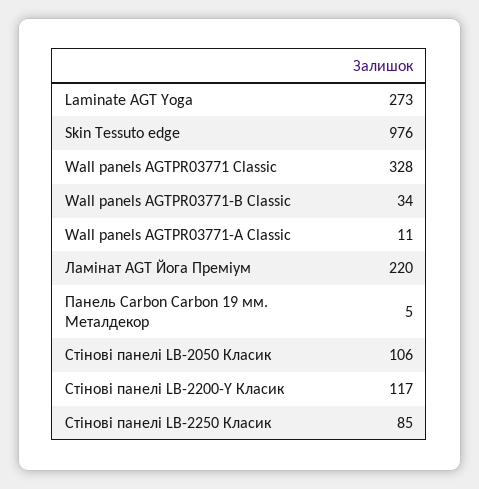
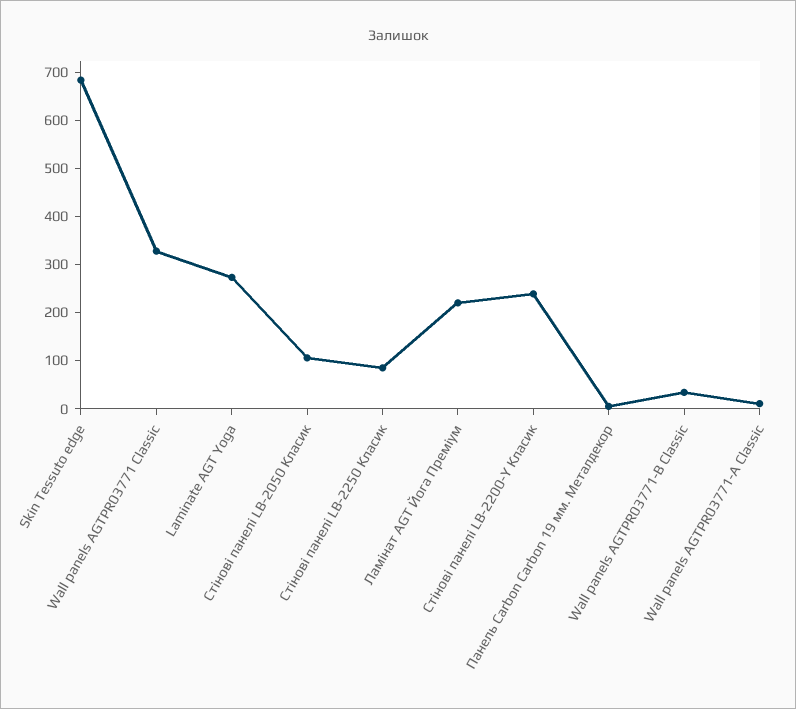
Skin Tessuto edge: 976 -> 680
Стінові панелі LB-2200-Y Класик: 117 -> 240

